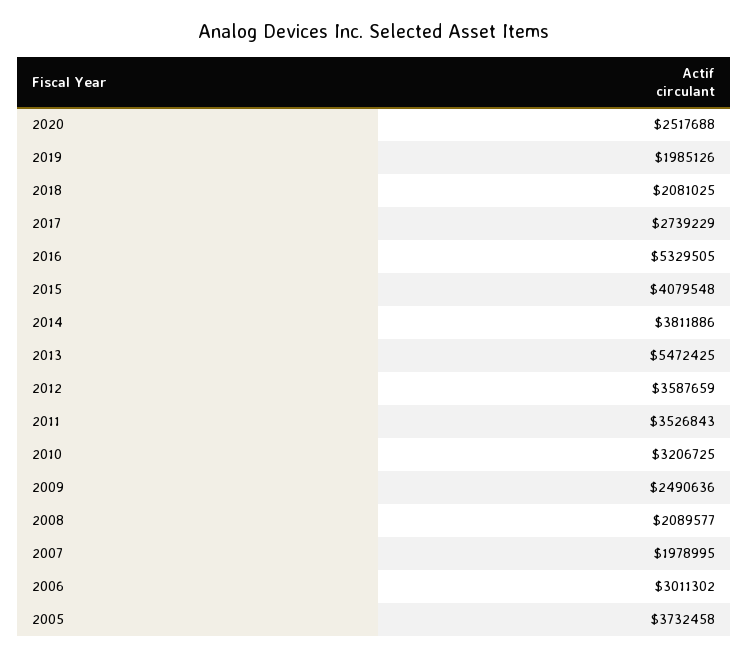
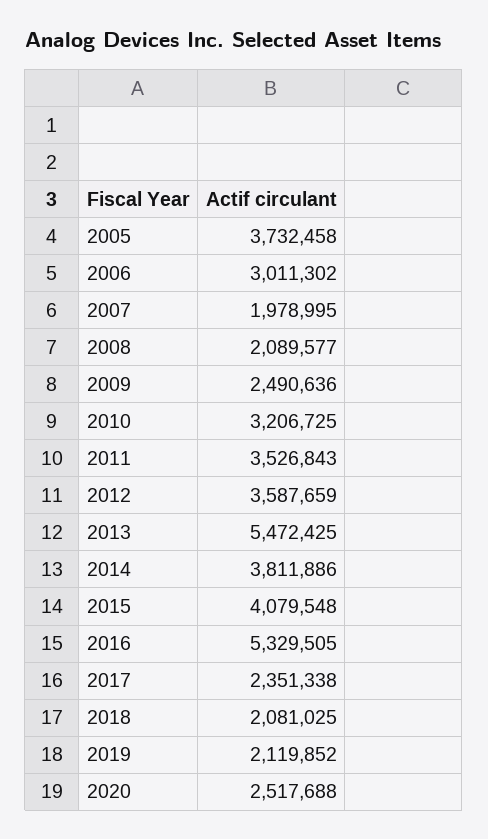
2019: 1985126 -> 2119852
2017: 2739229 -> 2351338

